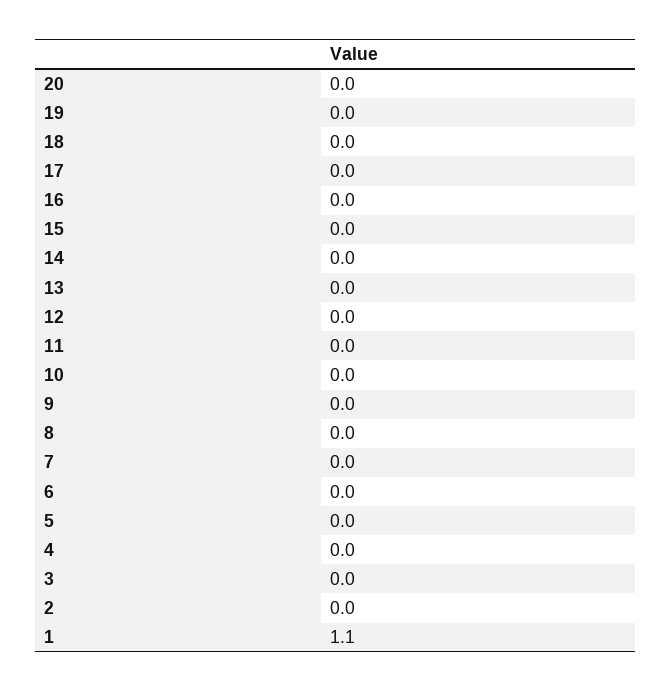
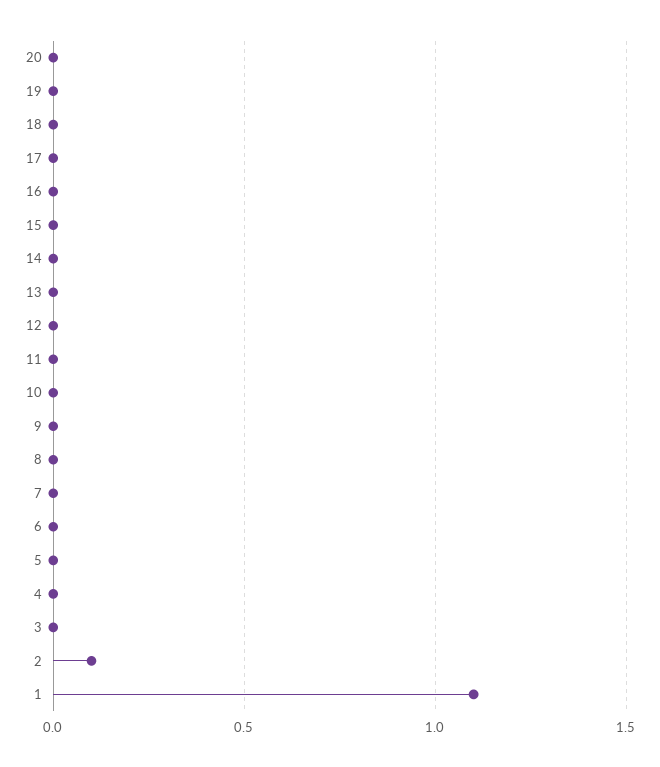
2: 0 -> 0.1

